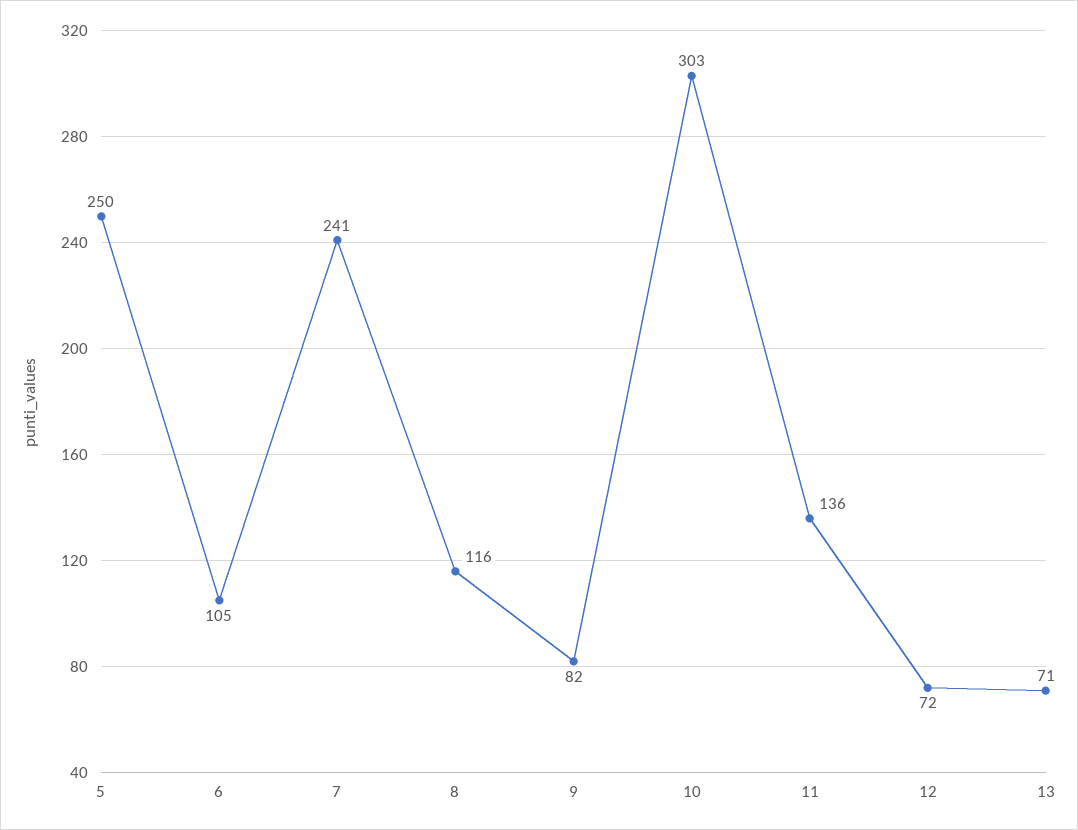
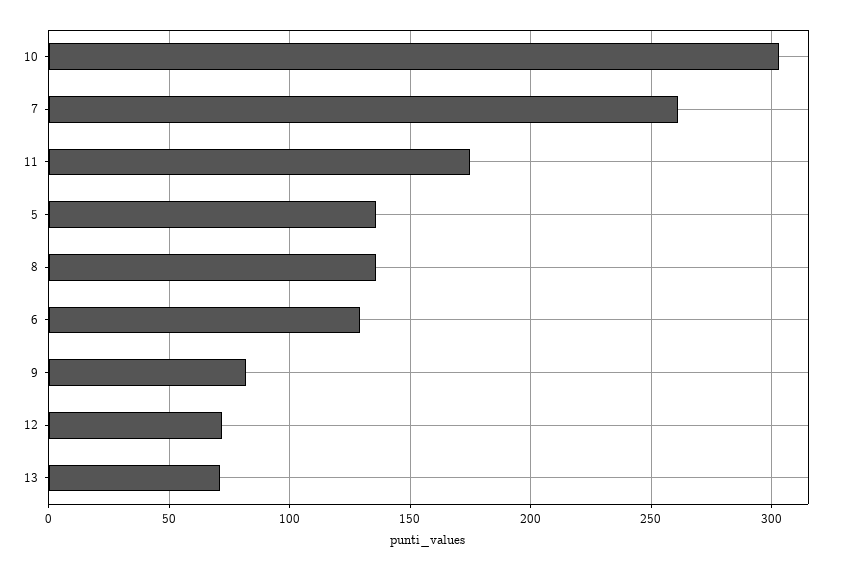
5: 250 -> 135
6: 105 -> 130
7: 241 -> 260
8: 116 -> 135
11: 136 -> 175

